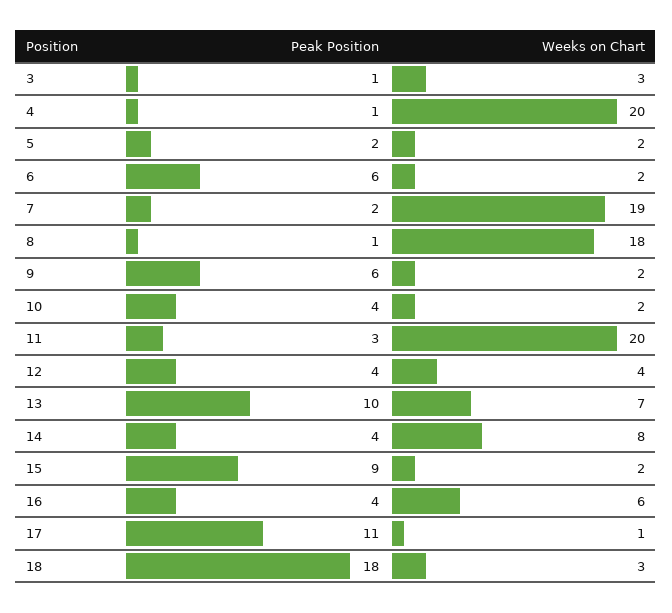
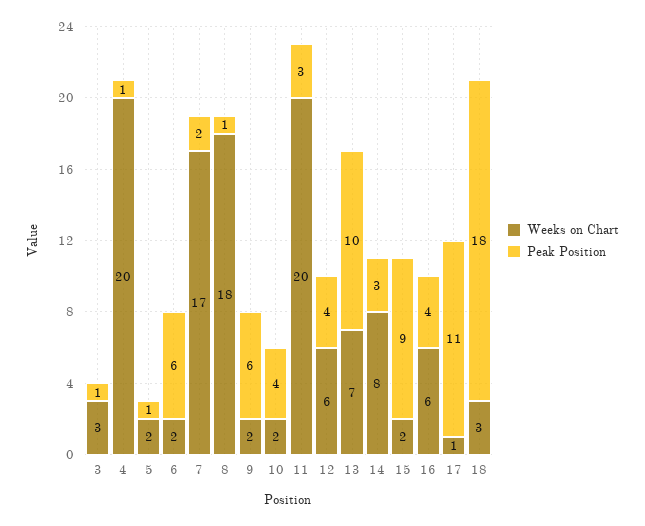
Peak Position, 5: 2 -> 1
Weeks on Chart, 7: 19 -> 17
Weeks on Chart, 12: 4 -> 6
Peak Position, 14: 4 -> 3

